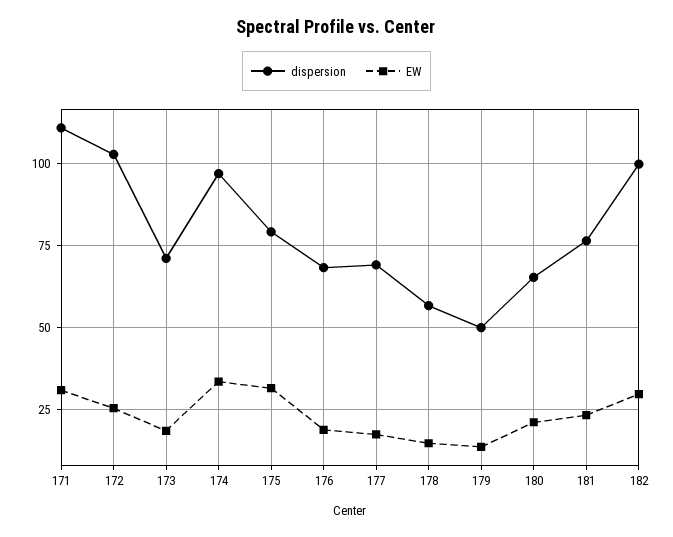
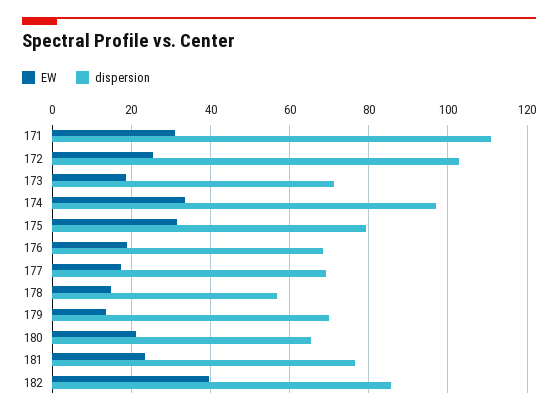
dispersion, 179: 50 -> 70
dispersion, 182: 100 -> 86
EW, 182: 30 -> 40

